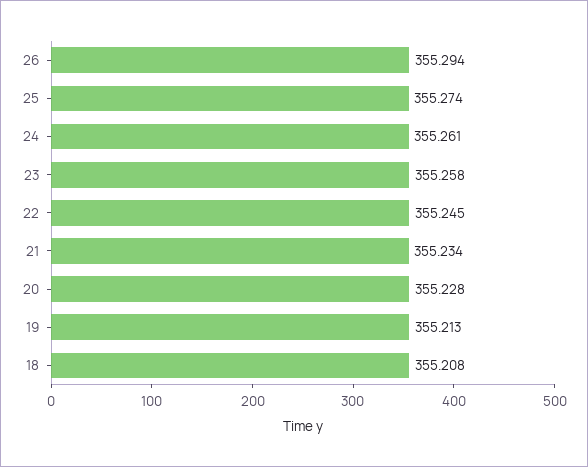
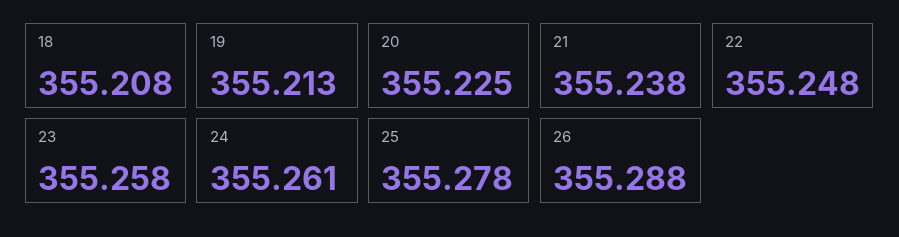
26: 355.294 -> 355.288
25: 355.274 -> 355.278
22: 355.245 -> 355.248
21: 355.234 -> 355.238
20: 355.228 -> 355.225

